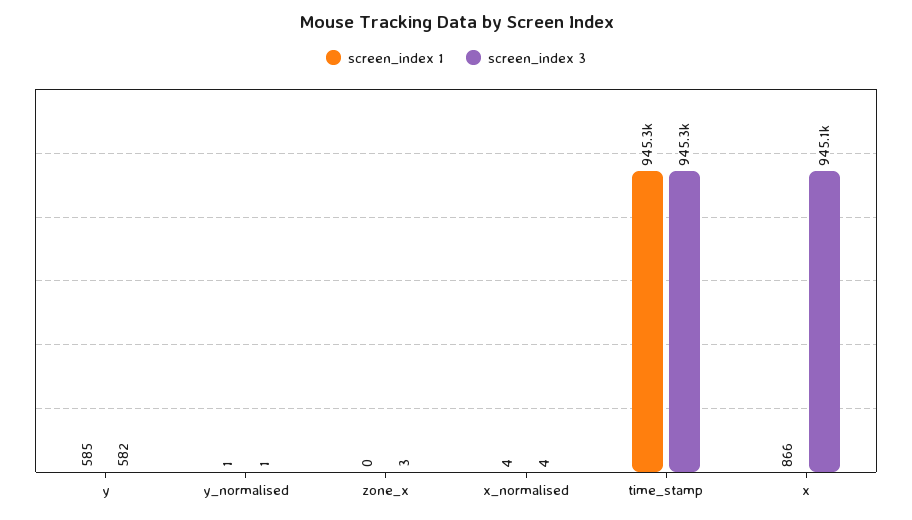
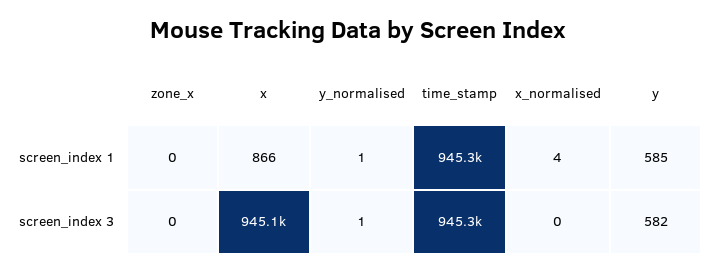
screen_index 3, zone_x: 3 -> 0
screen_index 3, x_normalised: 4 -> 0

